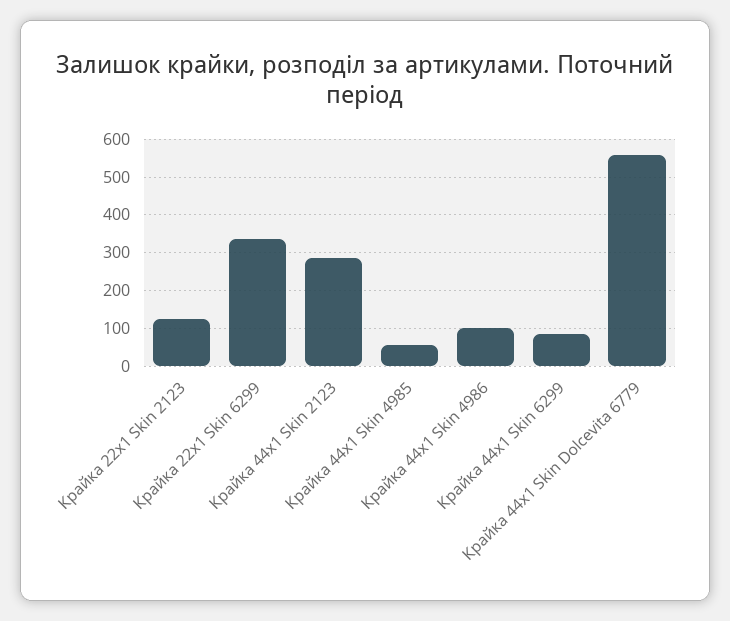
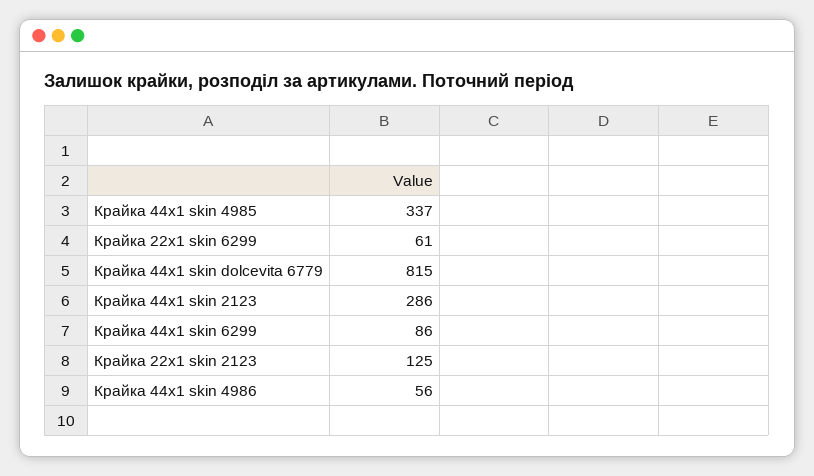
Крайка 22x1 Skin 6299: 340 -> 61
Крайка 44x1 Skin 4985: 60 -> 337
Крайка 44x1 Skin 4986: 100 -> 56
Крайка 44x1 Skin Dolcevita 6779: 560 -> 815

